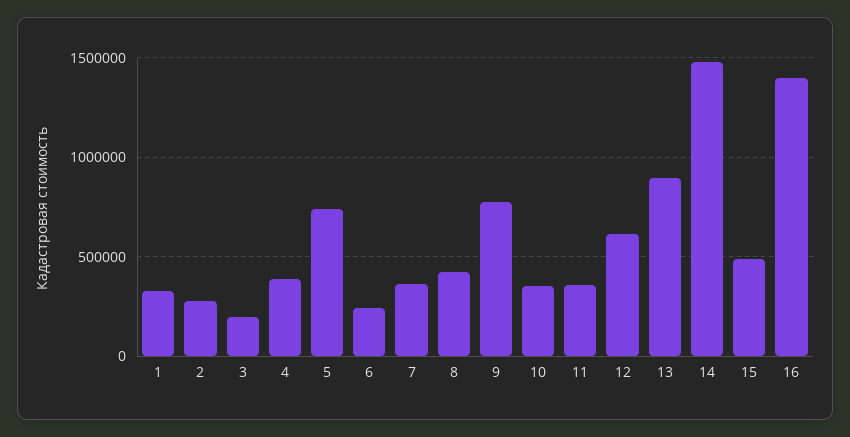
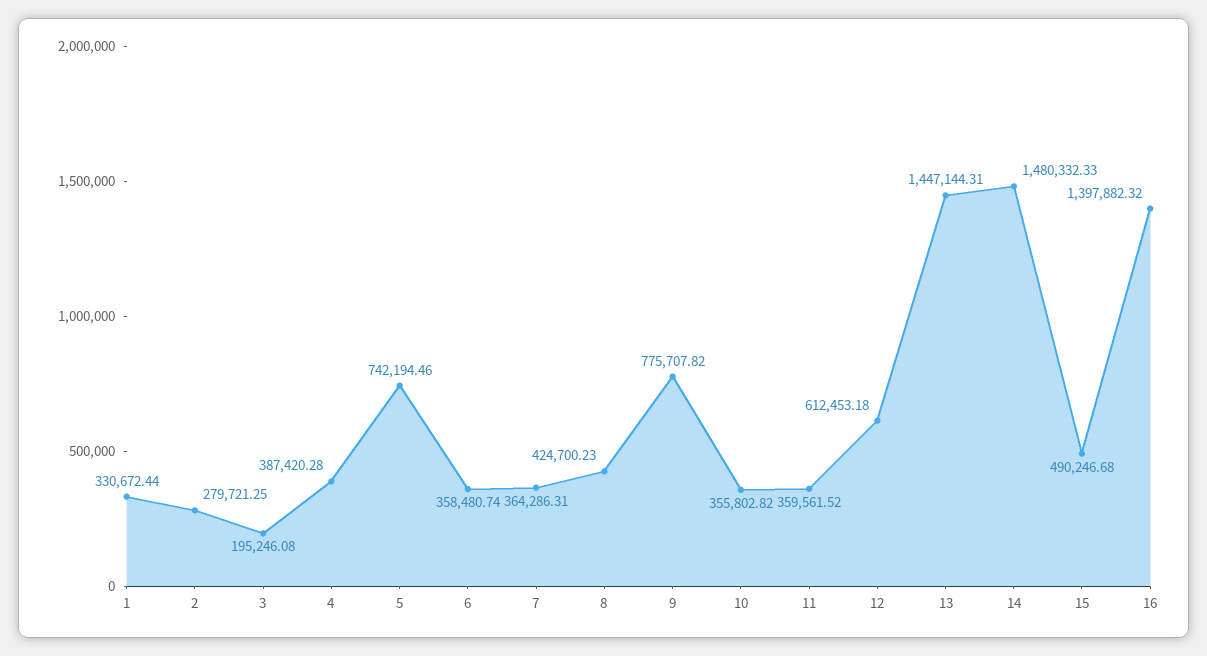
6: 250000 -> 358480.74
13: 900000 -> 1447144.31

